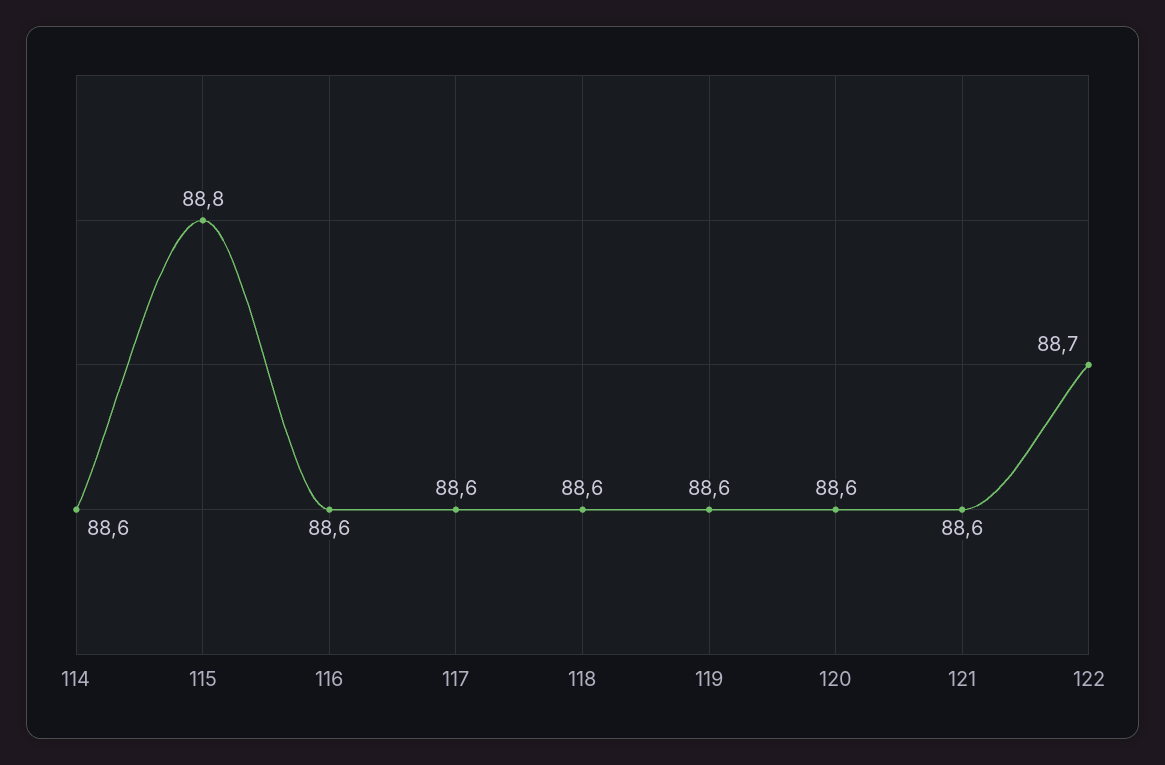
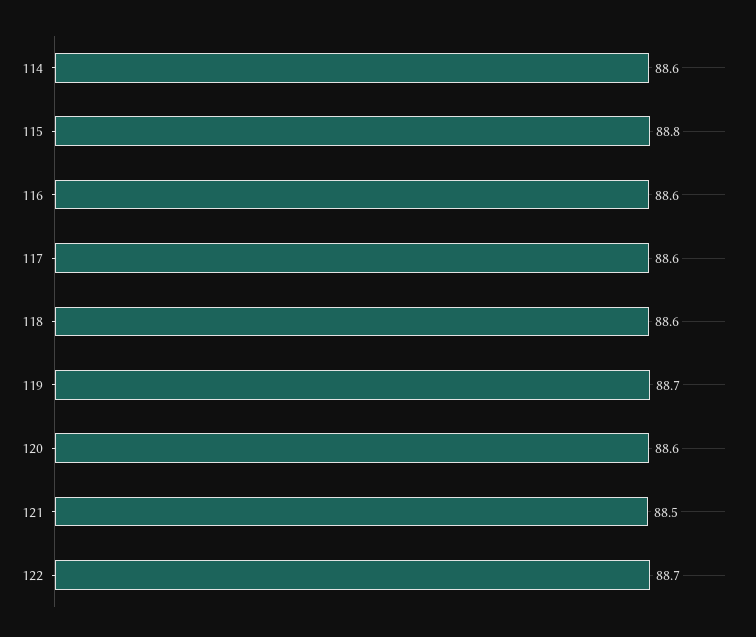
119: 88.6 -> 88.7
121: 88.6 -> 88.5

